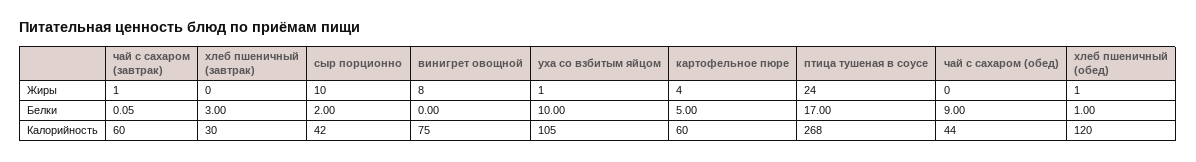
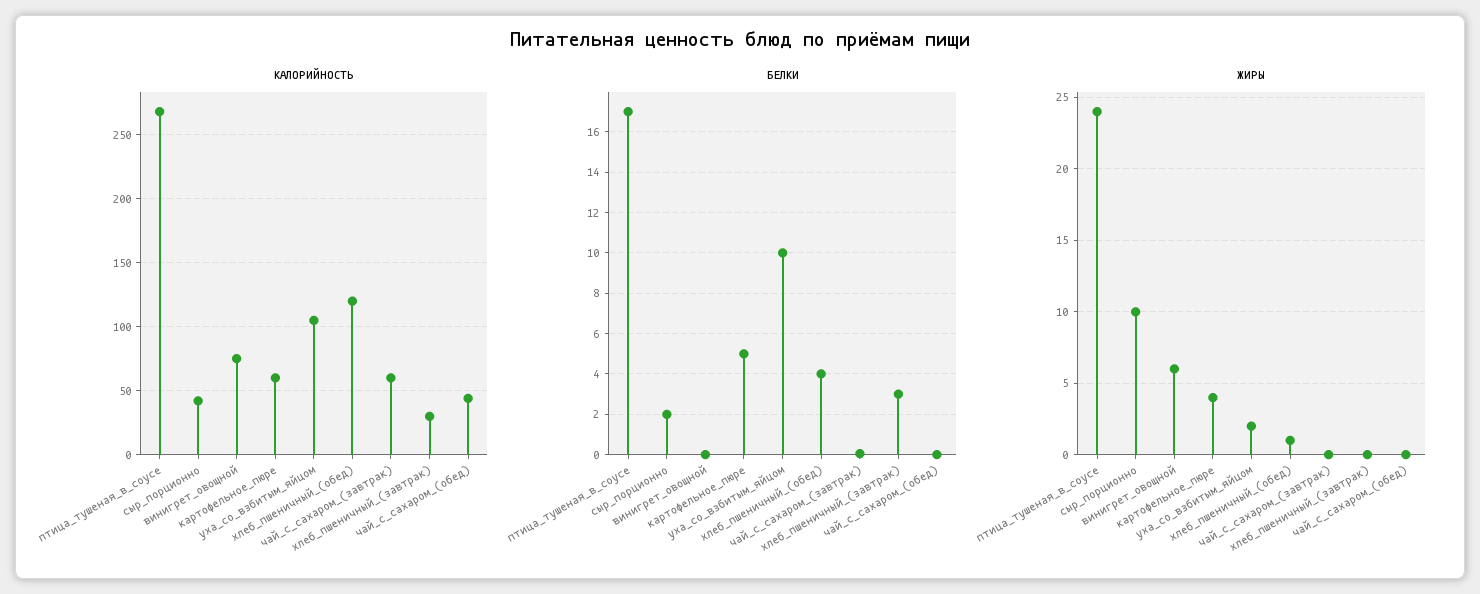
Жиры, чай с сахаром (завтрак): 1 -> 0
Жиры, винигрет овощной: 8 -> 6
Жиры, уха со взбитым яйцом: 1 -> 2
Белки, чай с сахаром (обед): 9 -> 0
Белки, хлеб пшеничный (обед): 1 -> 4

